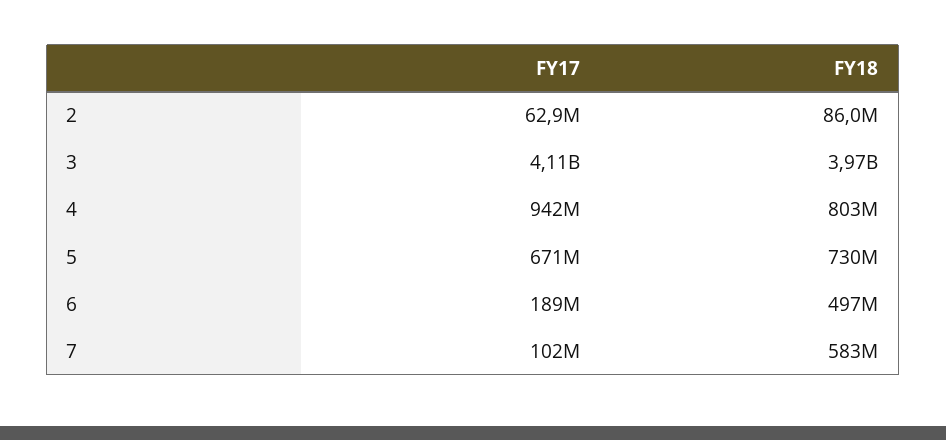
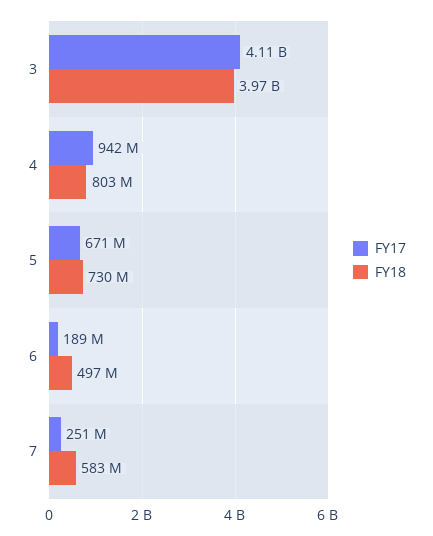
FY17, 2: 62900000 -> none
FY18, 2: 86000000 -> none
FY17, 7: 102000000 -> 251000000

